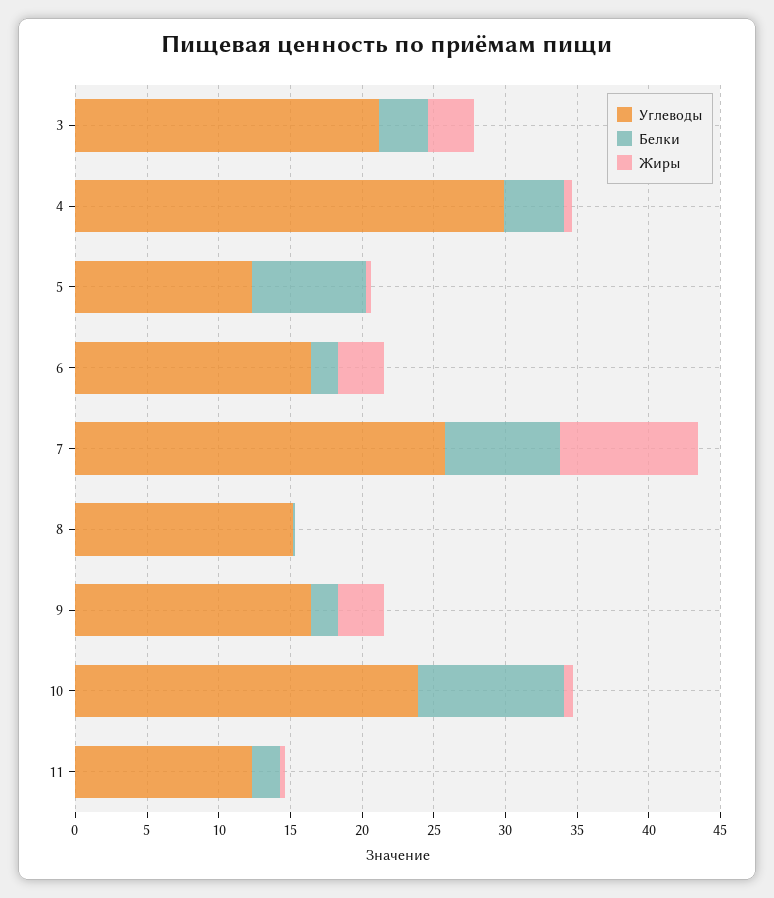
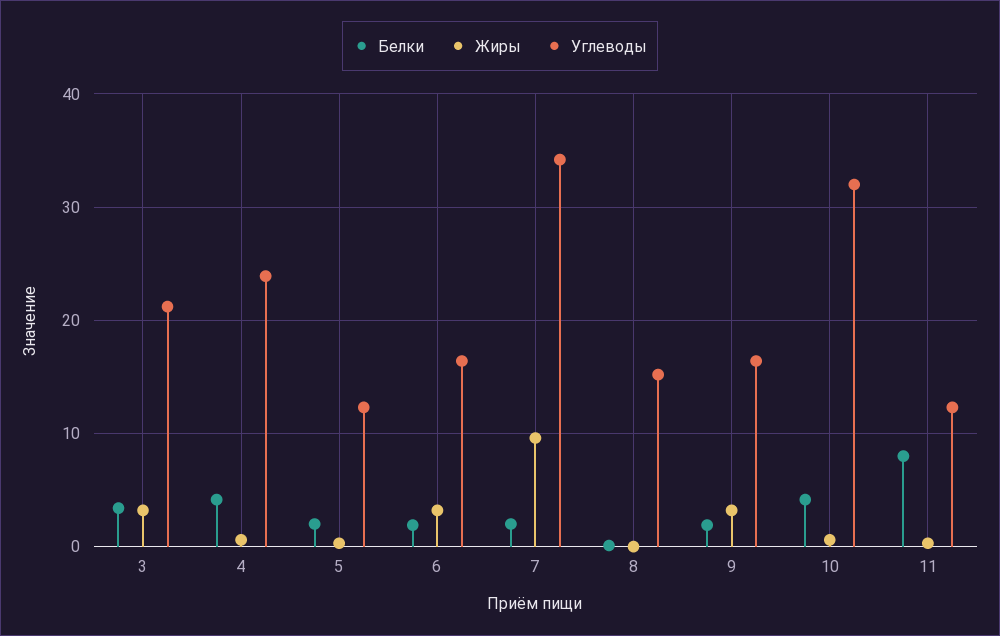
Углеводы, 4: 30 -> 24
Белки, 5: 8 -> 2
Углеводы, 7: 26 -> 34
Белки, 7: 8 -> 2
Углеводы, 10: 24 -> 32
Белки, 10: 10 -> 4
Белки, 11: 2 -> 8

